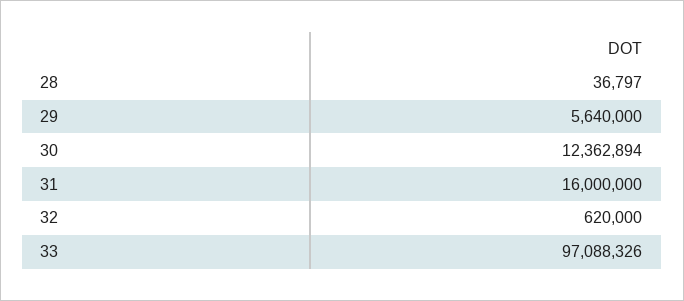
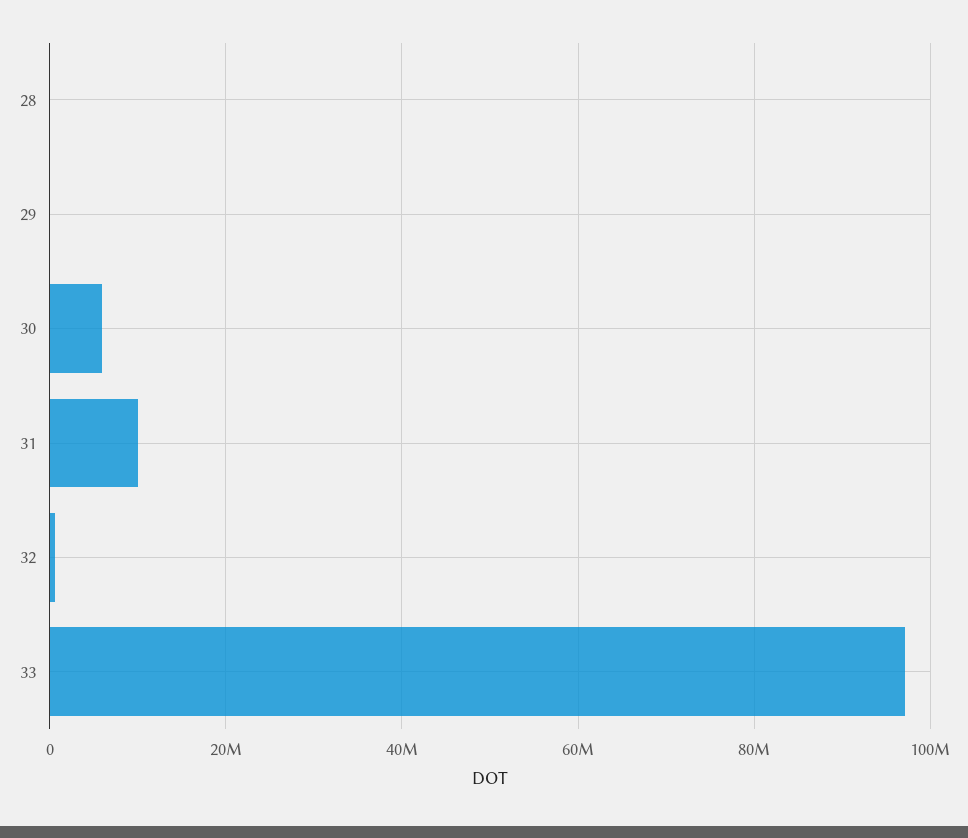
29: 5640000 -> 0
30: 12362894 -> 6000000
31: 16000000 -> 10000000

